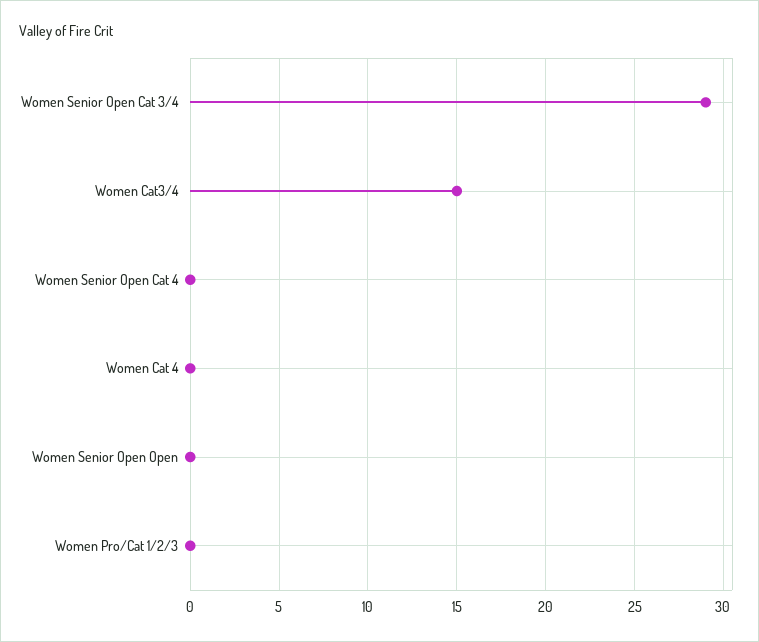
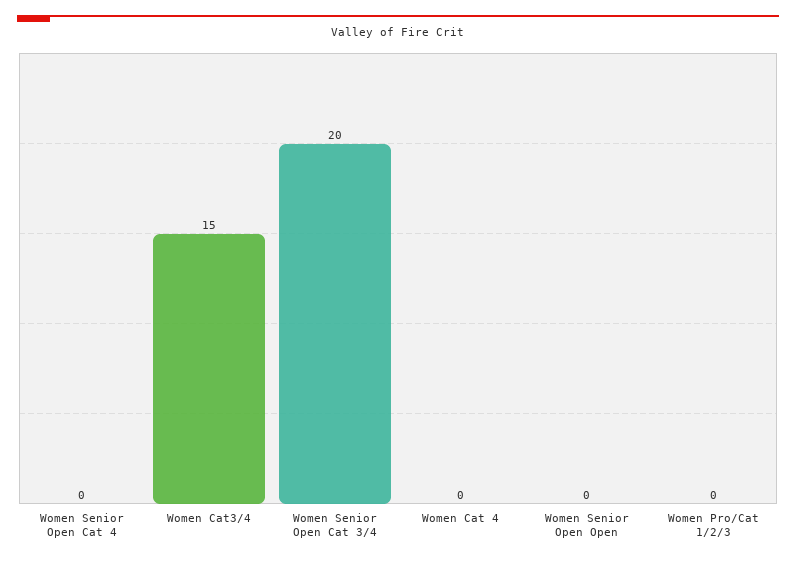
Women Senior Open Cat 3/4: 29 -> 20

